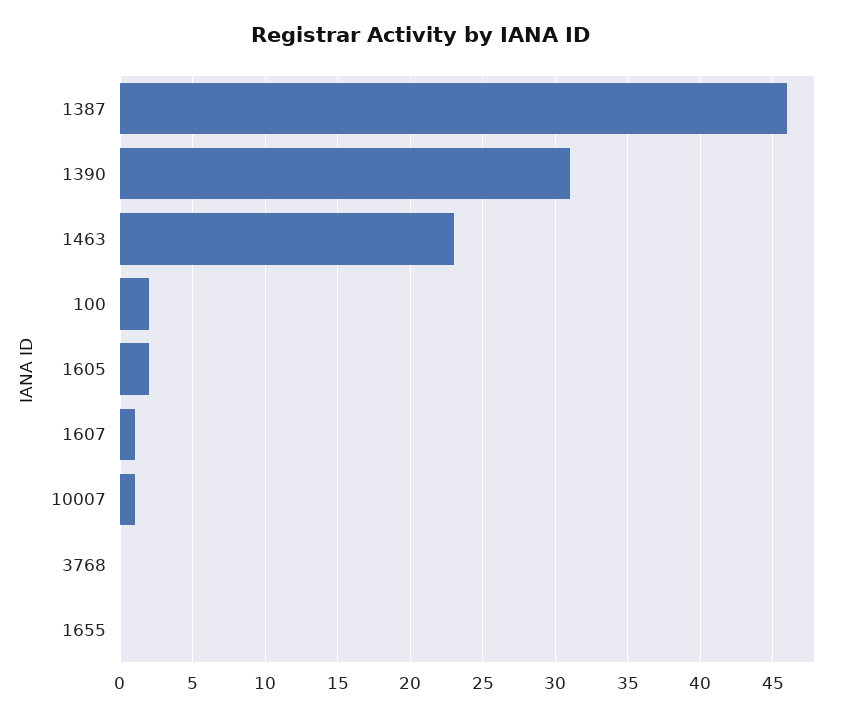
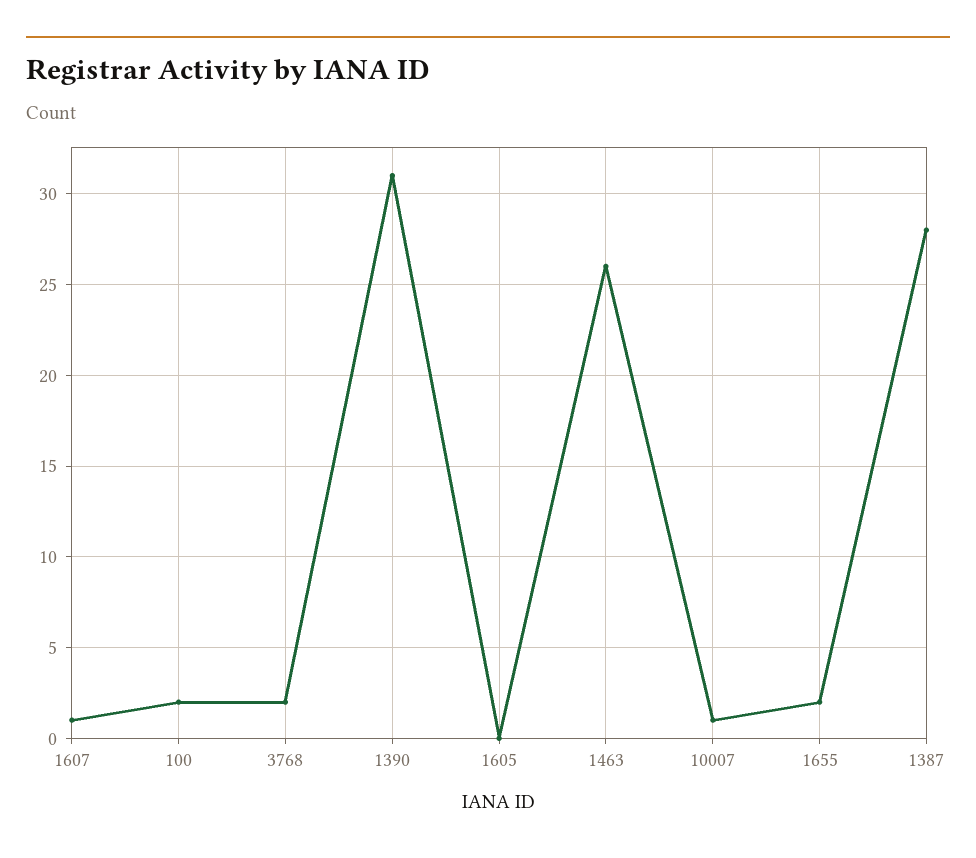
1387: 46 -> 28
1463: 23 -> 26
1605: 2 -> 0
3768: 0 -> 2
1655: 0 -> 2

